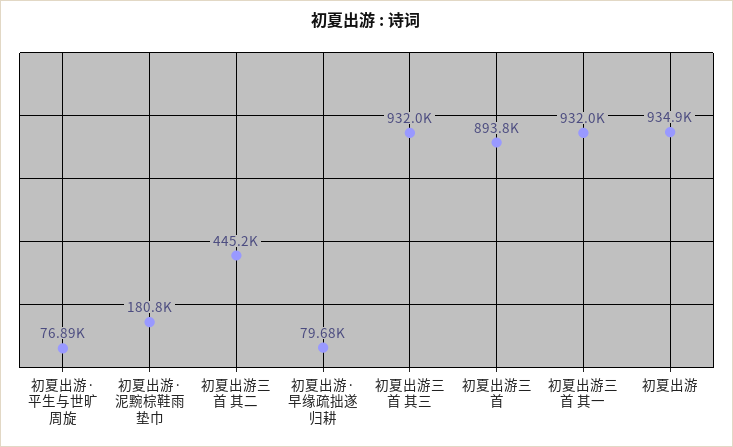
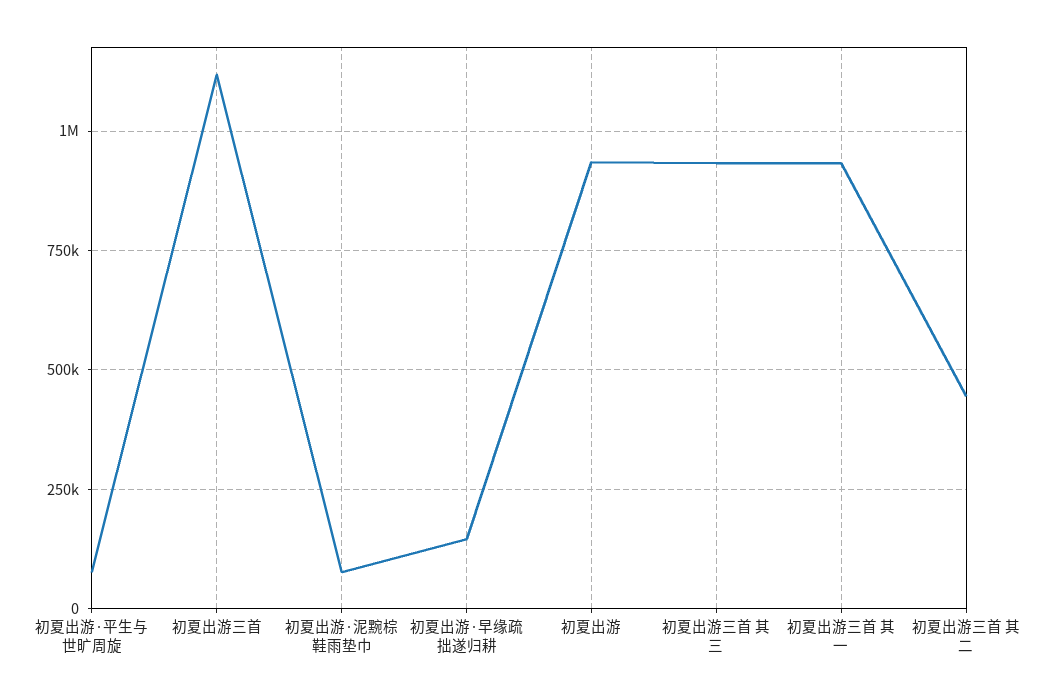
初夏出游·泥黦棕鞋雨垫巾: 180800 -> 75000
初夏出游·早缘疏拙遂归耕: 79680 -> 150000
初夏出游三首: 893800 -> 1125000

